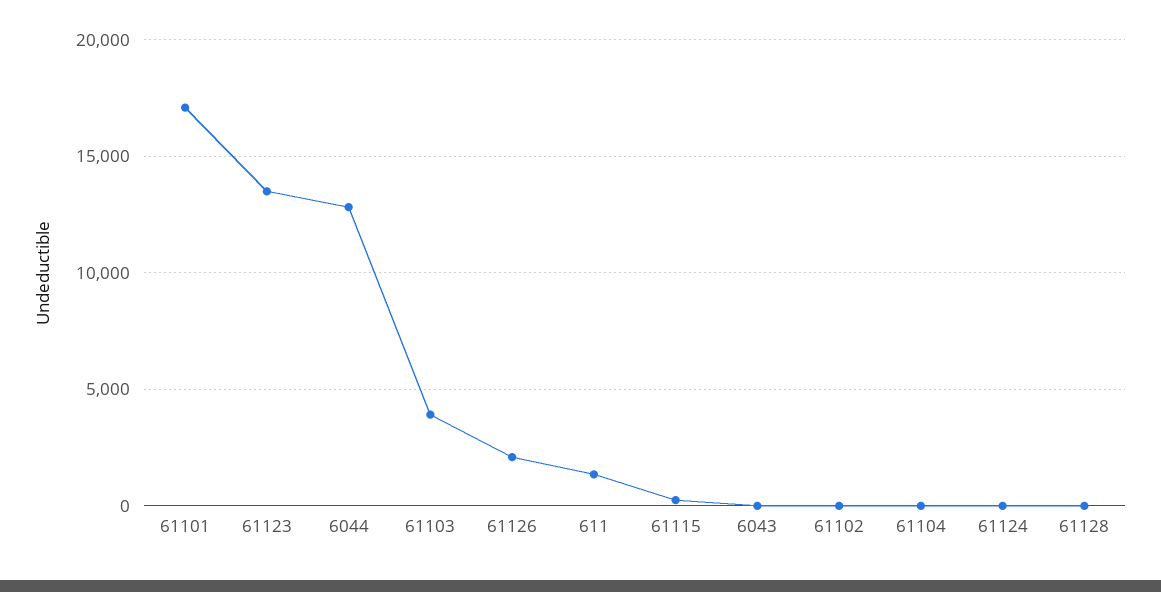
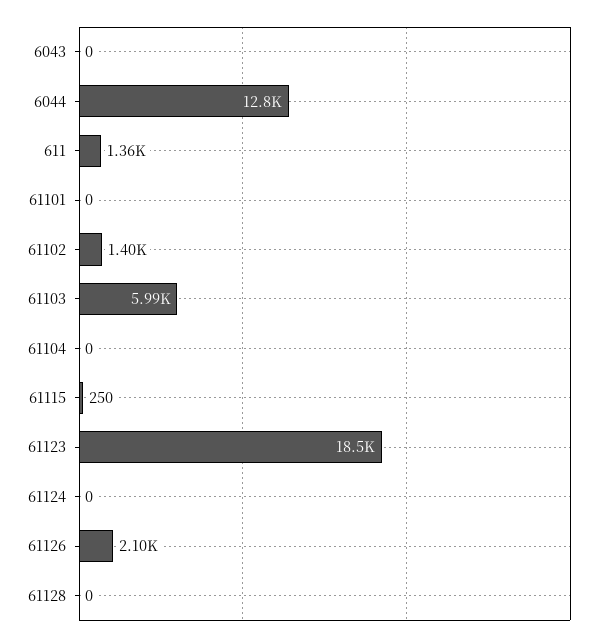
61101: 17000 -> 0
61123: 13500 -> 18500
61103: 4000 -> 5990
61102: 0 -> 1400

